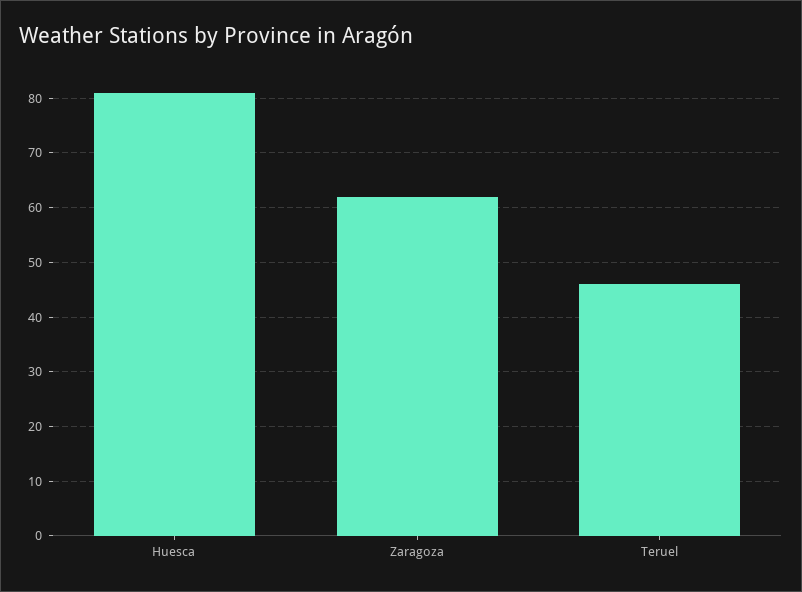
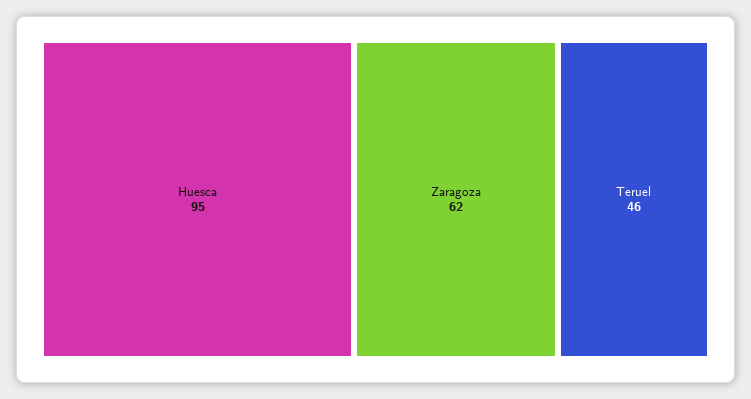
Huesca: 80 -> 95

